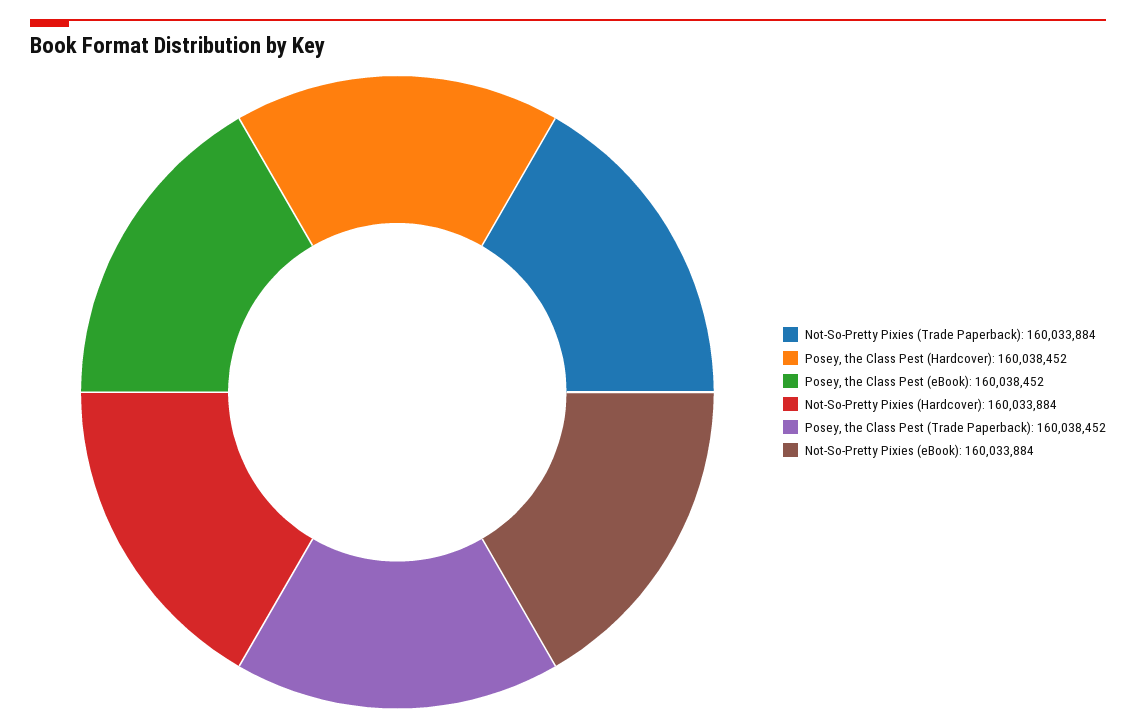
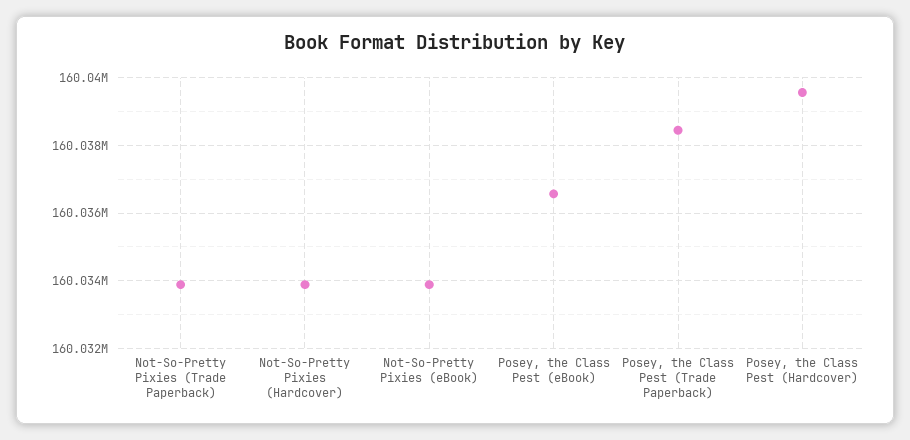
Posey, the Class Pest (Hardcover): 160038452 -> 160039600
Posey, the Class Pest (eBook): 160038452 -> 160036600

